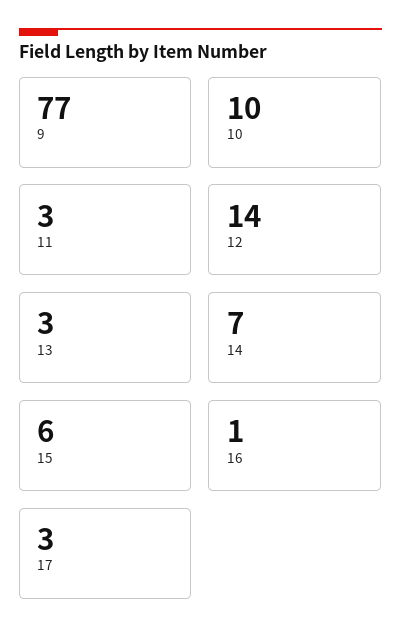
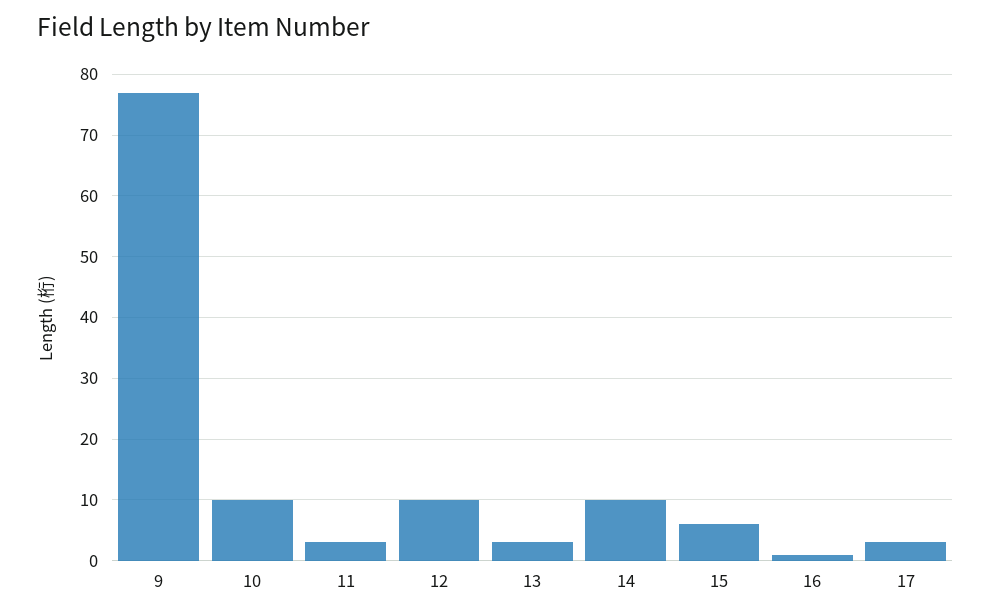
12: 14 -> 10
14: 7 -> 10

